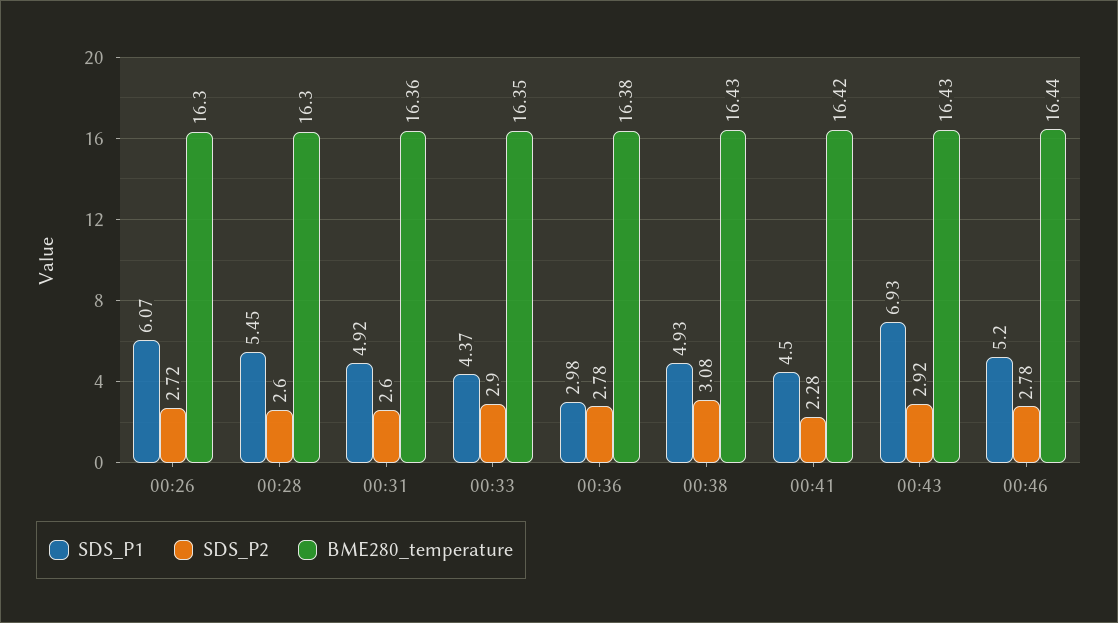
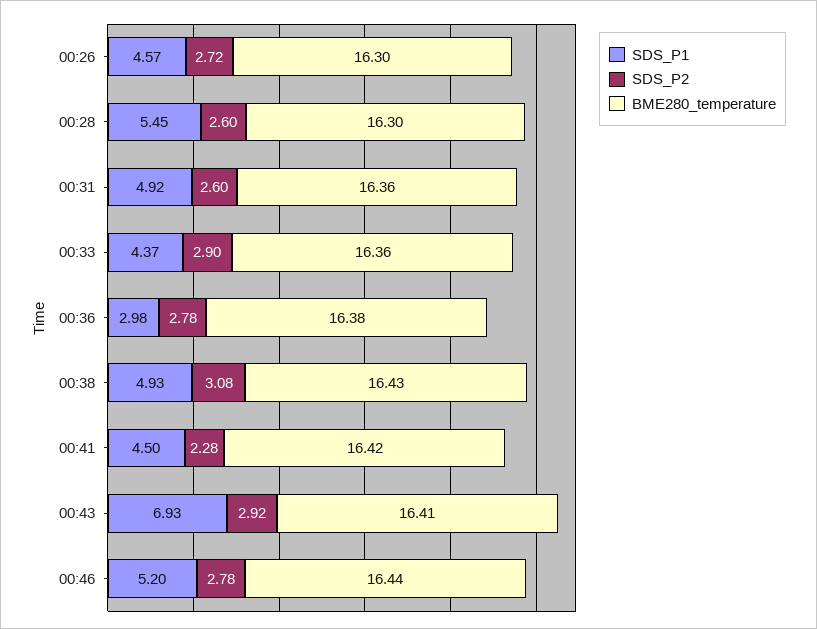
SDS_P1, 00:26: 6.07 -> 4.57
BME280_temperature, 00:33: 16.35 -> 16.36
BME280_temperature, 00:43: 16.43 -> 16.41

